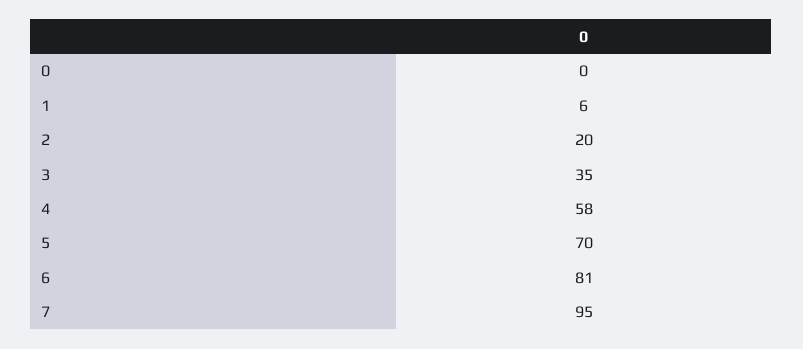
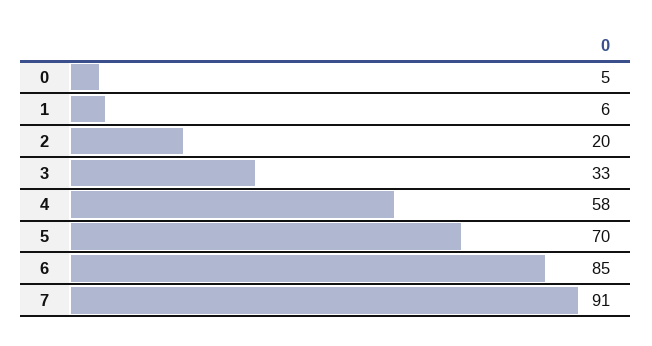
0: 0 -> 5
3: 35 -> 33
6: 81 -> 85
7: 95 -> 91

